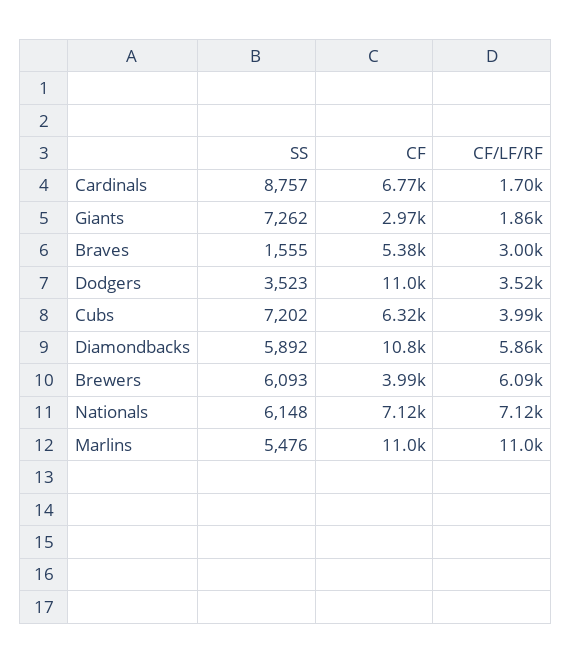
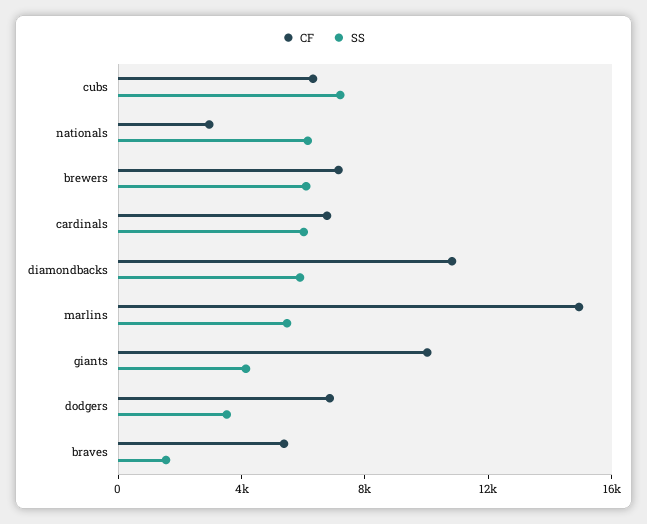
SS, Cardinals: 8757 -> 6000
CF/LF/RF, Cardinals: 1700 -> none
SS, Giants: 7262 -> 4000
CF, Giants: 2970 -> 10000
CF/LF/RF, Giants: 1860 -> none
CF/LF/RF, Braves: 3000 -> none
CF, Dodgers: 11000 -> 7000
CF/LF/RF, Dodgers: 3520 -> none
CF/LF/RF, Cubs: 3990 -> none
CF/LF/RF, Diamondbacks: 5860 -> none
CF, Brewers: 3990 -> 7000
CF/LF/RF, Brewers: 6090 -> none
CF, Nationals: 7120 -> 3000
CF/LF/RF, Nationals: 7120 -> none
CF, Marlins: 11000 -> 15000
CF/LF/RF, Marlins: 11000 -> none

